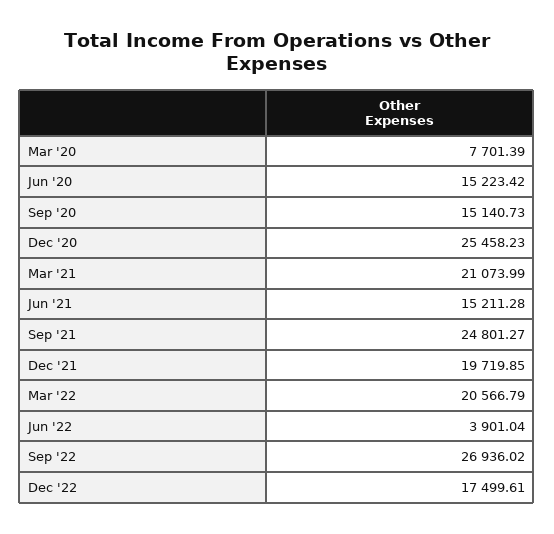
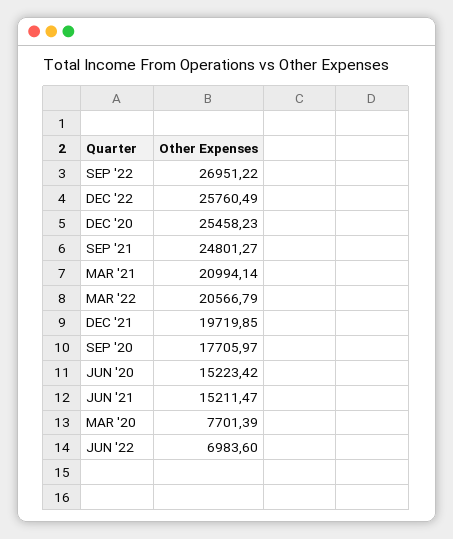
Sep '20: 15140.73 -> 17705.97
Mar '21: 21073.99 -> 20994.14
Jun '21: 15211.28 -> 15211.47
Jun '22: 3901.04 -> 6983.6
Sep '22: 26936.02 -> 26951.22
Dec '22: 17499.61 -> 25760.49

